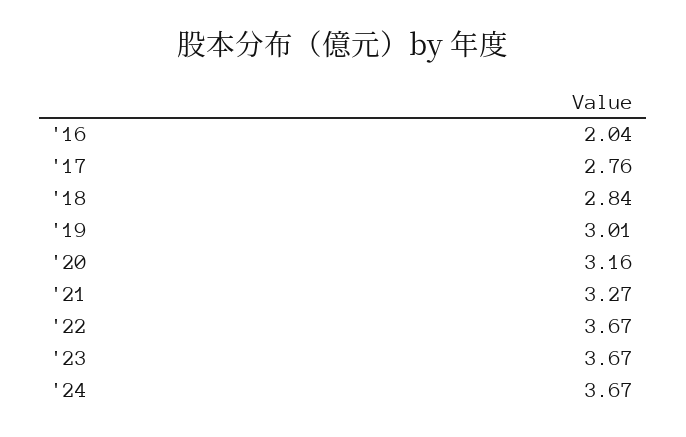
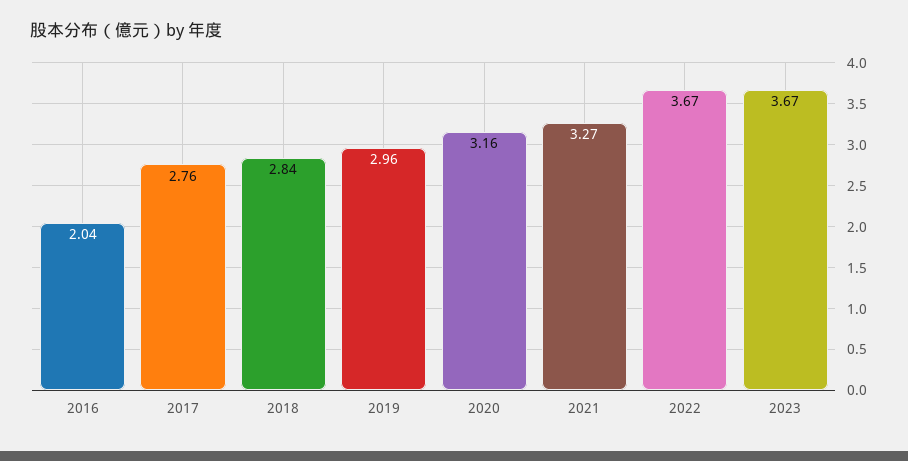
'19: 3.01 -> 2.96
'24: 3.67 -> none

